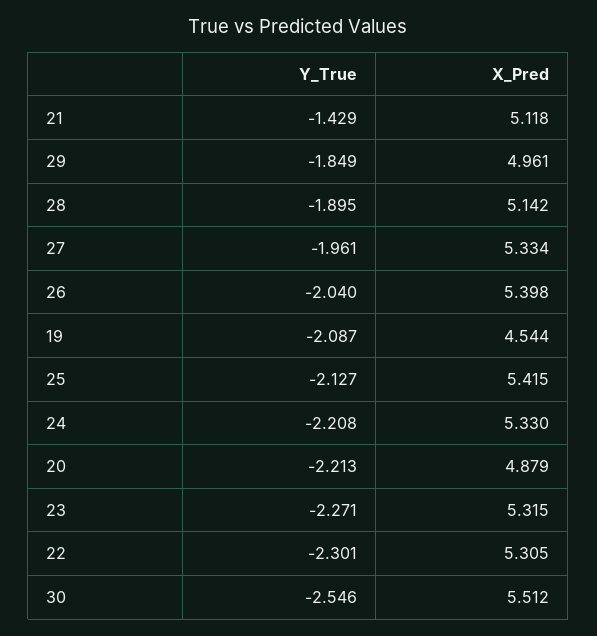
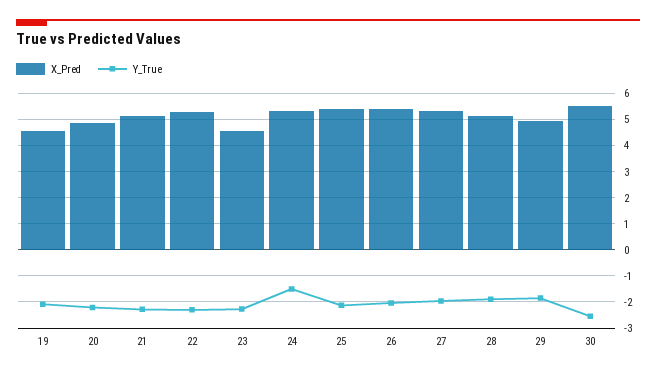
Y_True, 21: -1.429 -> -2.25
Y_True, 24: -2.208 -> -1.5
X_Pred, 23: 5.315 -> 4.5

